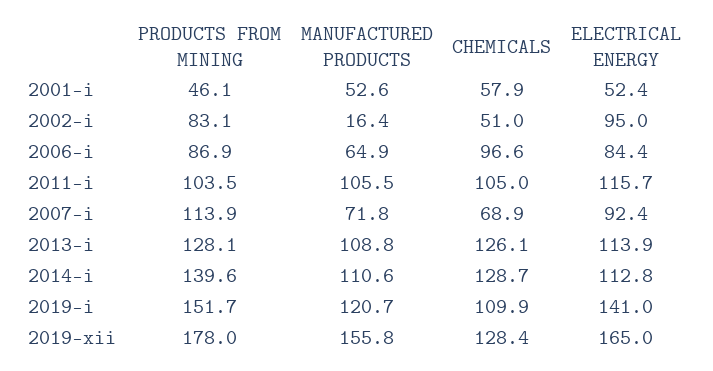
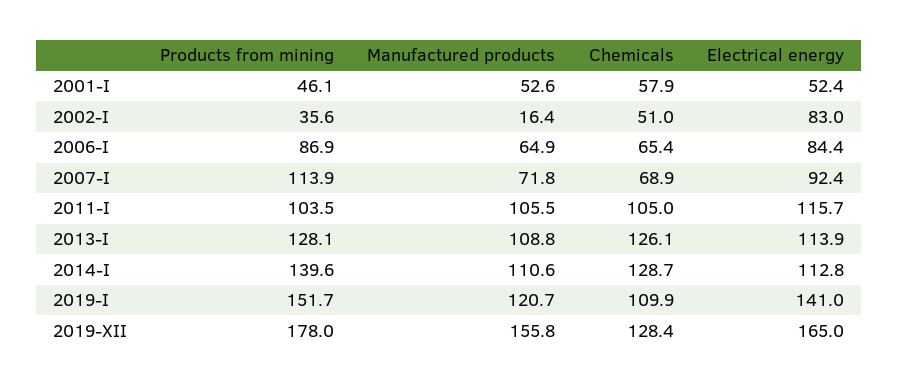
PRODUCTS FROM MINING, 2002-i: 83.1 -> 35.6
ELECTRICAL ENERGY, 2002-i: 95 -> 83
CHEMICALS, 2006-i: 96.6 -> 65.4

